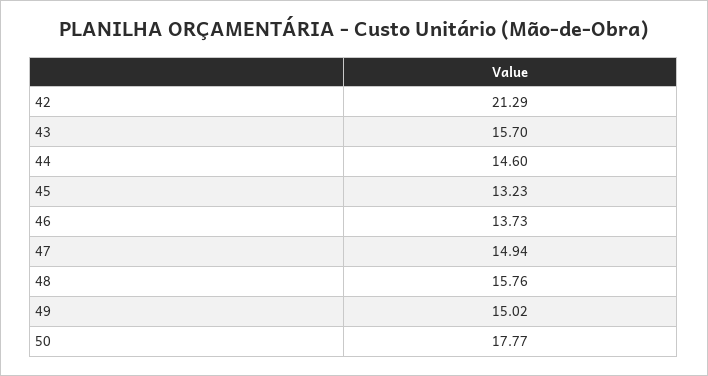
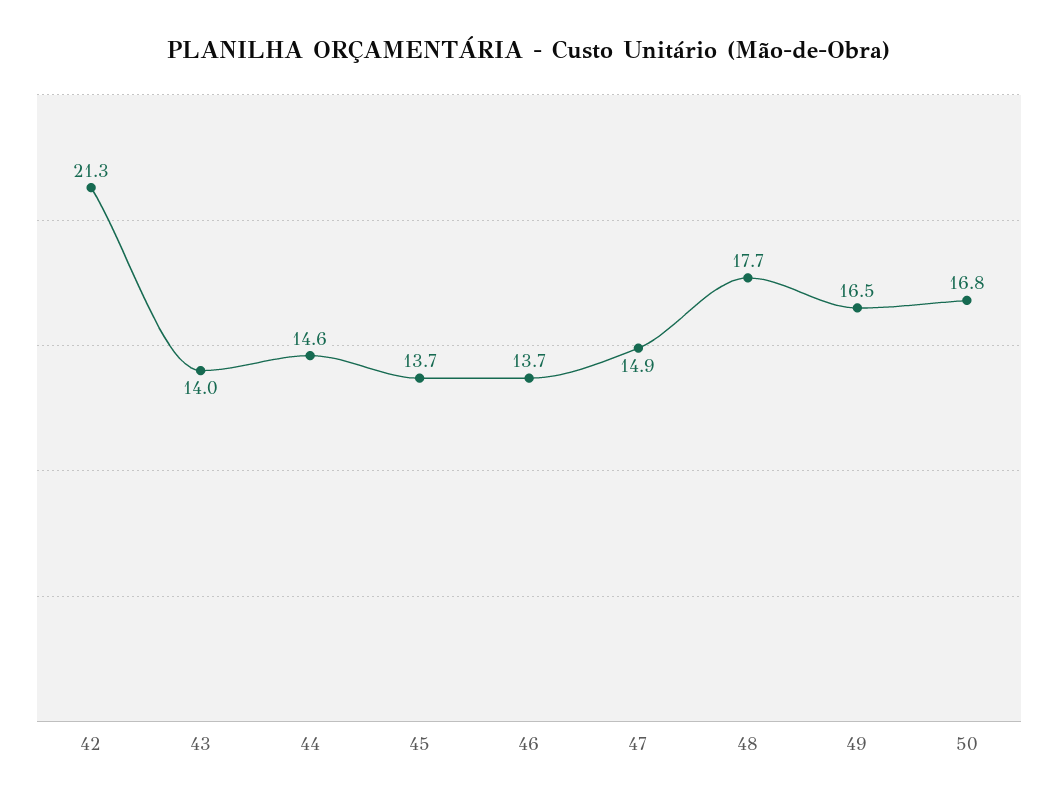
43: 15.7 -> 14
45: 13.23 -> 13.7
48: 15.76 -> 17.7
49: 15.02 -> 16.5
50: 17.77 -> 16.8

